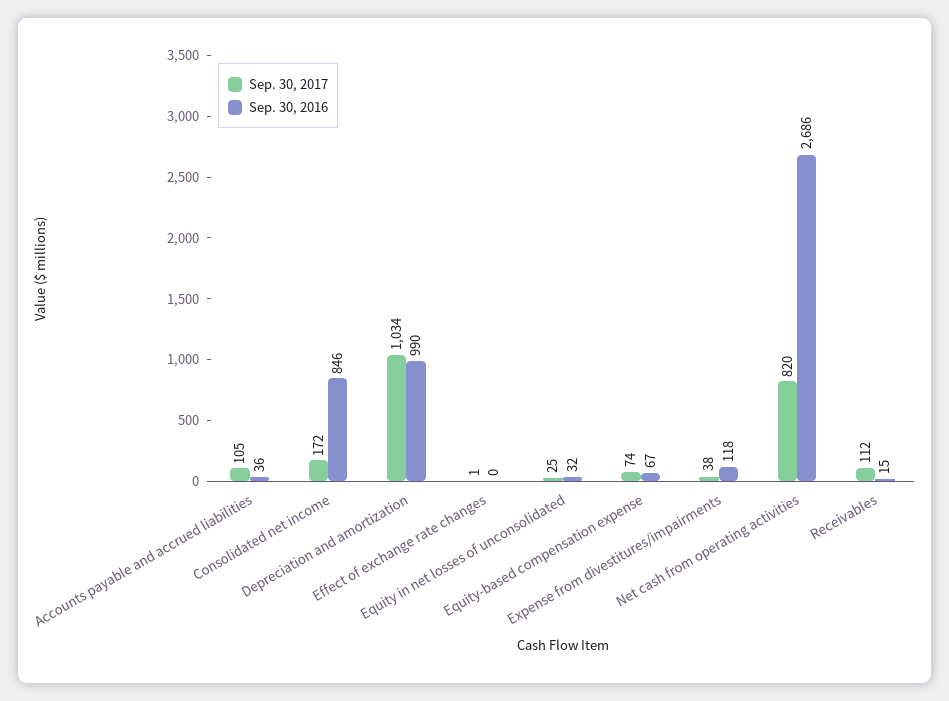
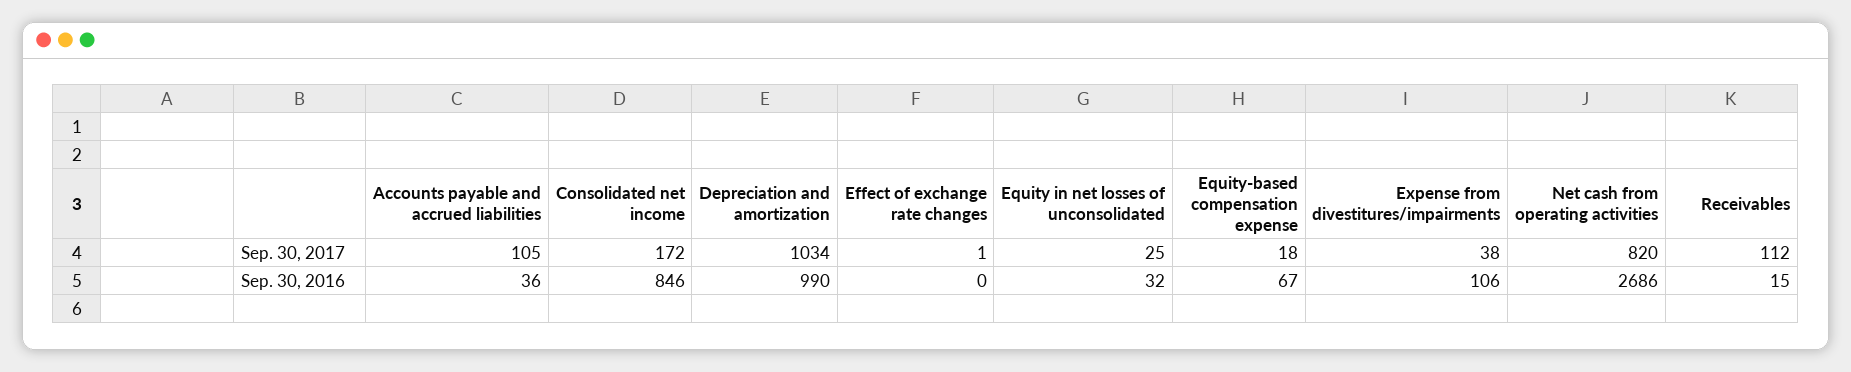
Sep. 30, 2017, Equity-based compensation expense: 74 -> 18
Sep. 30, 2016, Expense from divestitures/impairments: 118 -> 106

